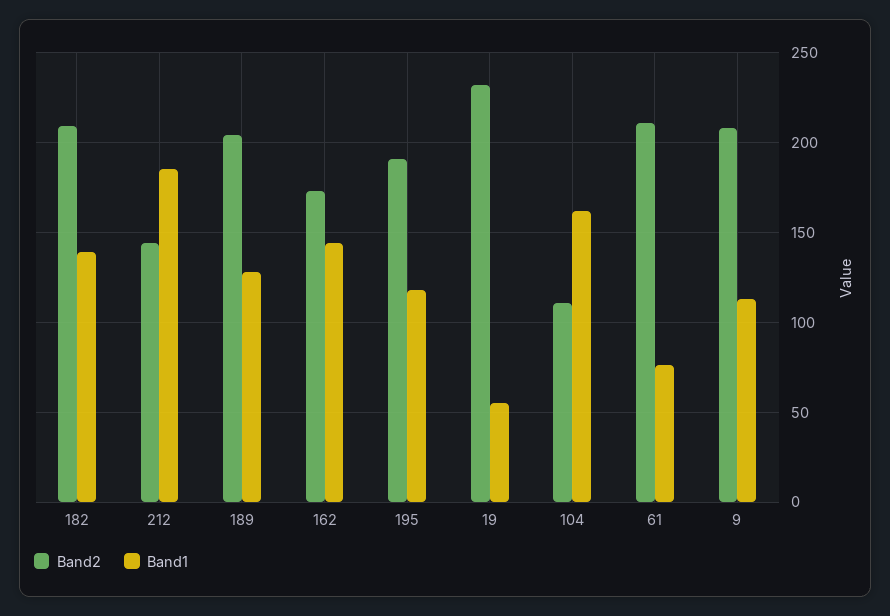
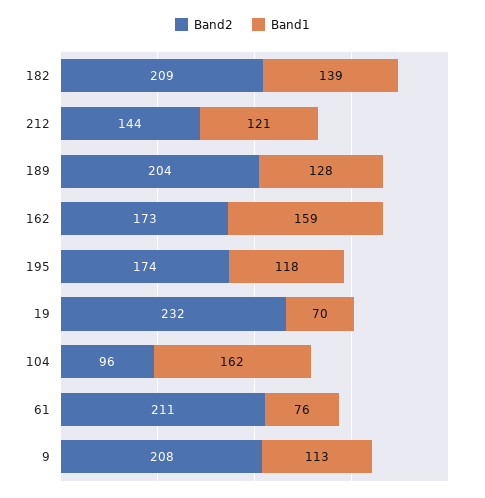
Band1, 212: 185 -> 121
Band1, 162: 145 -> 159
Band2, 195: 190 -> 174
Band1, 19: 55 -> 70
Band2, 104: 110 -> 96

